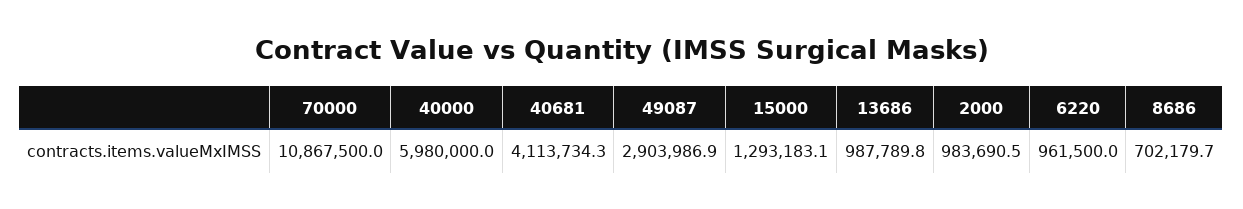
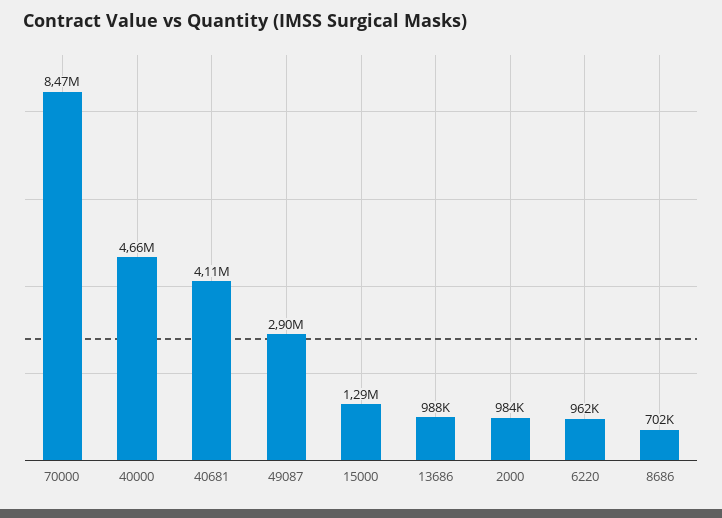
70000: 10867500 -> 8470000
40000: 5980000 -> 4660000

